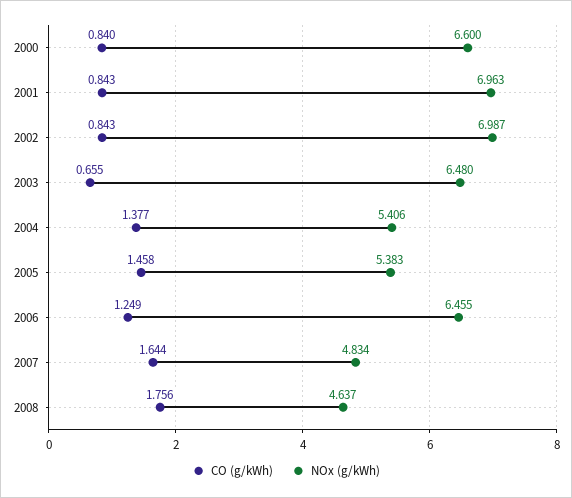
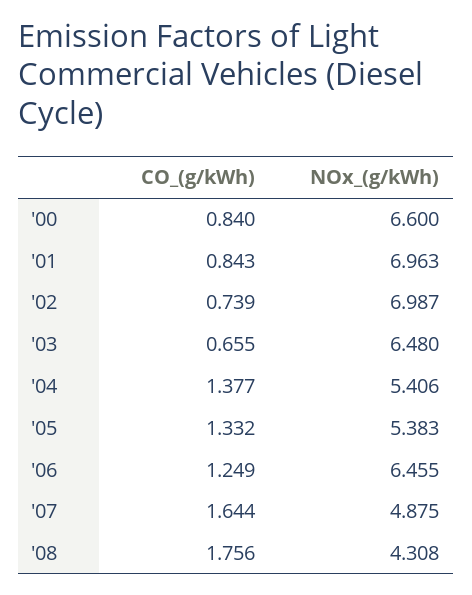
CO (g/kWh), 2002: 0.843 -> 0.739
CO (g/kWh), 2005: 1.458 -> 1.332
NOx (g/kWh), 2007: 4.834 -> 4.875
NOx (g/kWh), 2008: 4.637 -> 4.308

